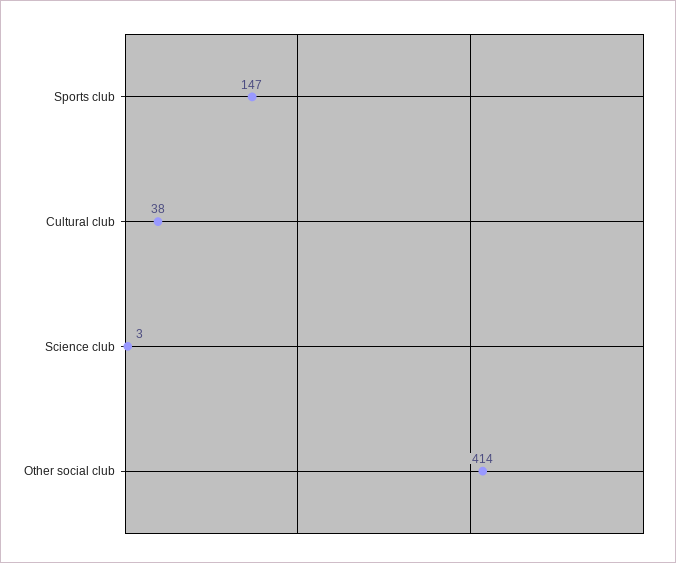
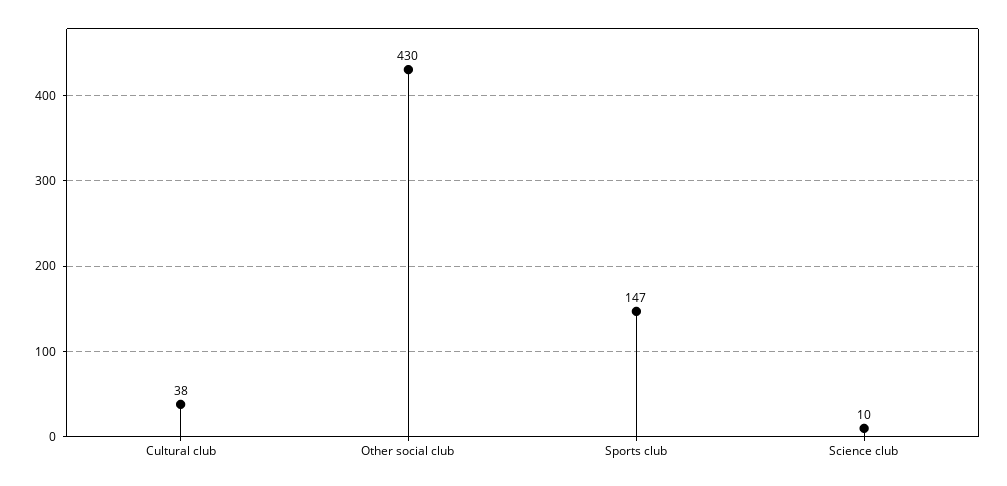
Science club: 3 -> 10
Other social club: 414 -> 430

